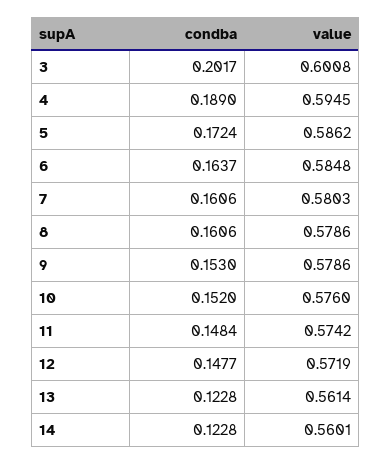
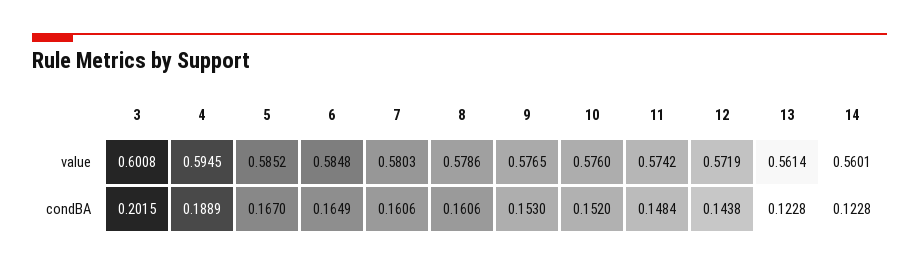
condba, 3: 0.2017 -> 0.2015
condba, 4: 0.189 -> 0.1889
condba, 5: 0.1724 -> 0.167
value, 5: 0.5862 -> 0.5852
condba, 6: 0.1637 -> 0.1649
value, 9: 0.5786 -> 0.5765
condba, 12: 0.1477 -> 0.1438

